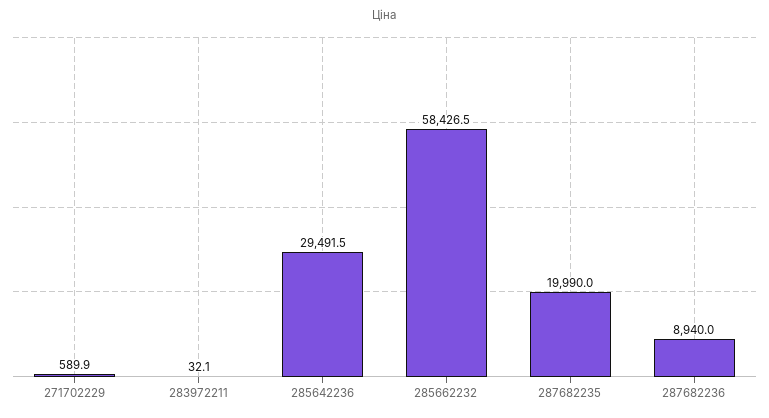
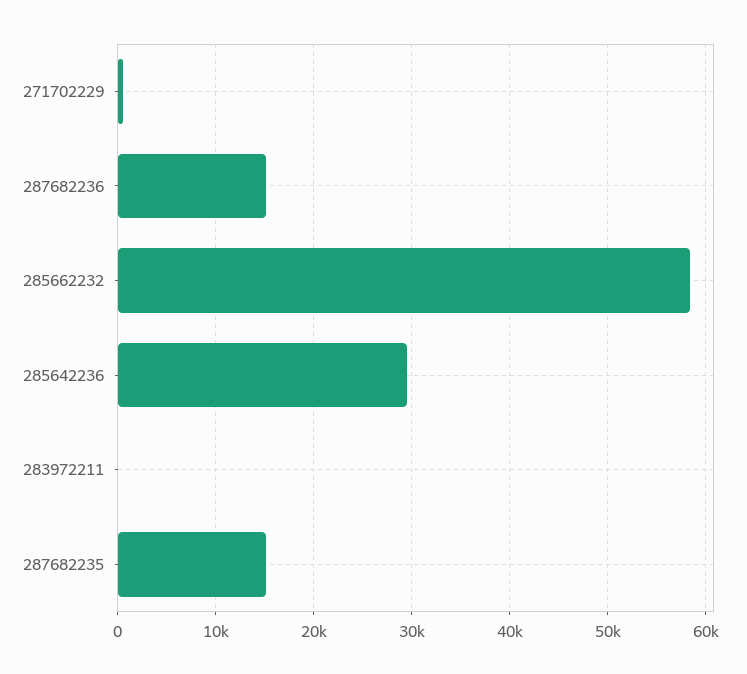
287682235: 19990 -> 15000
287682236: 8940 -> 15000

